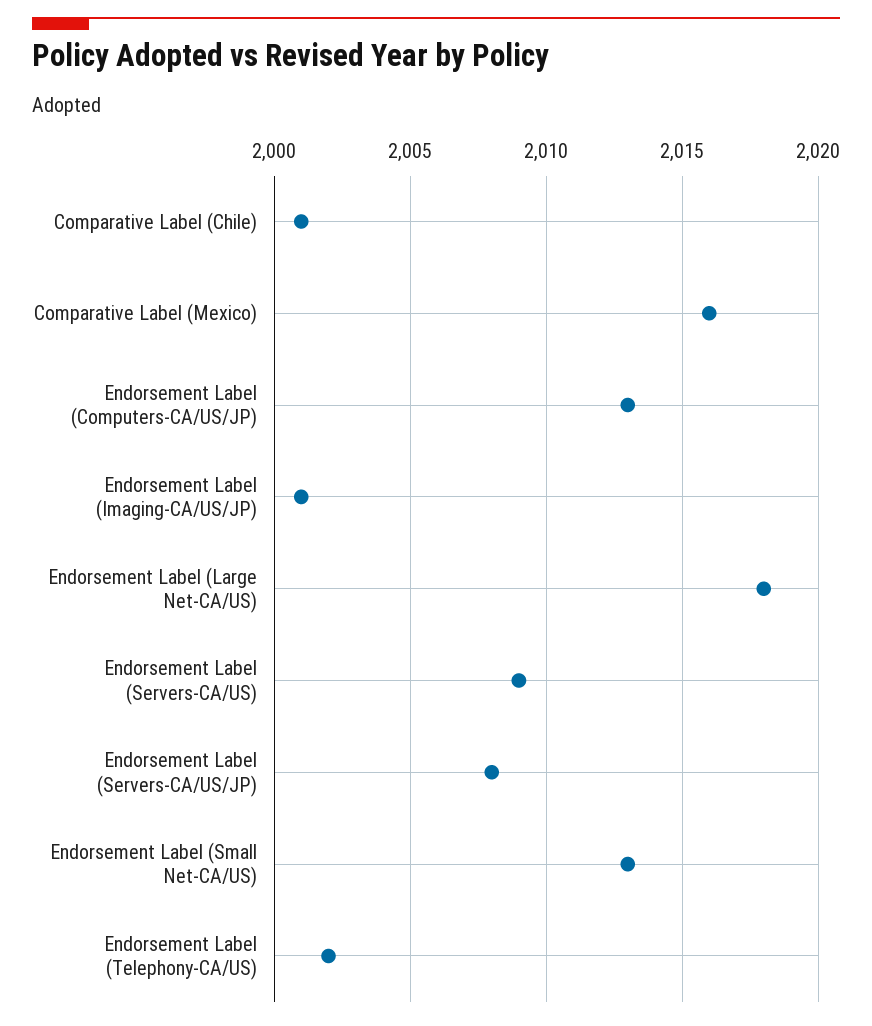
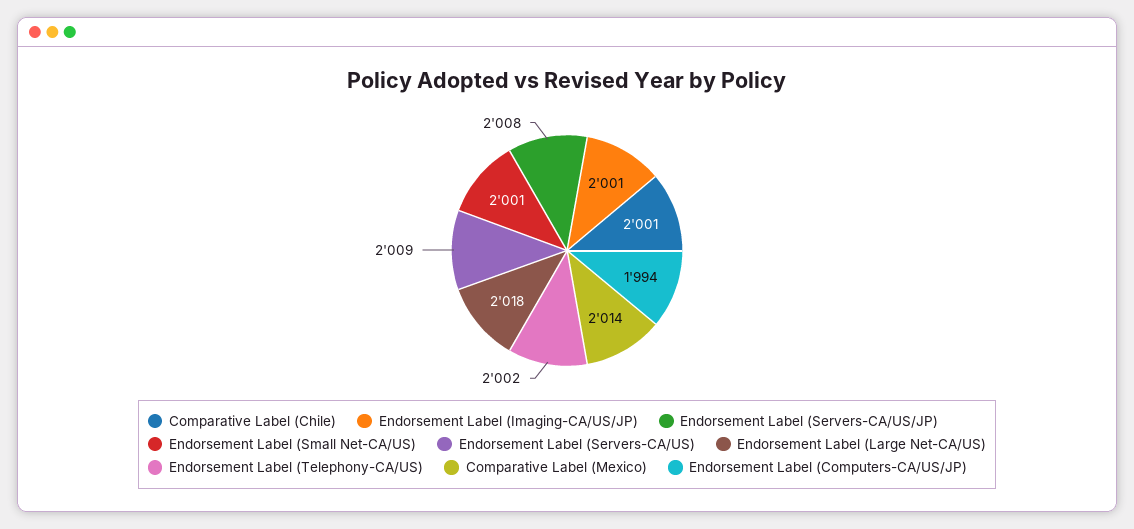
Comparative Label (Mexico): 2016 -> 2014
Endorsement Label (Computers-CA/US/JP): 2013 -> 1994
Endorsement Label (Small Net-CA/US): 2013 -> 2001

